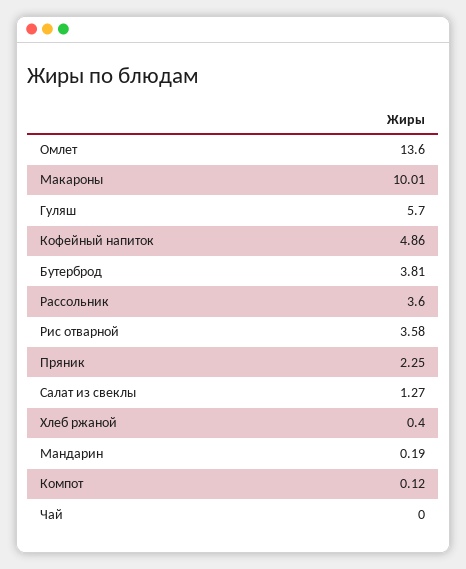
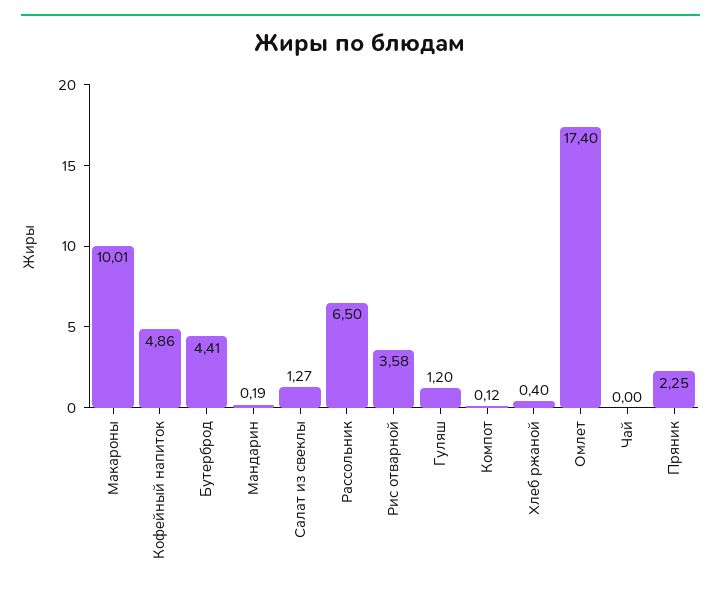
Омлет: 13.6 -> 17.4
Гуляш: 5.7 -> 1.2
Бутерброд: 3.81 -> 4.41
Рассольник: 3.6 -> 6.5

